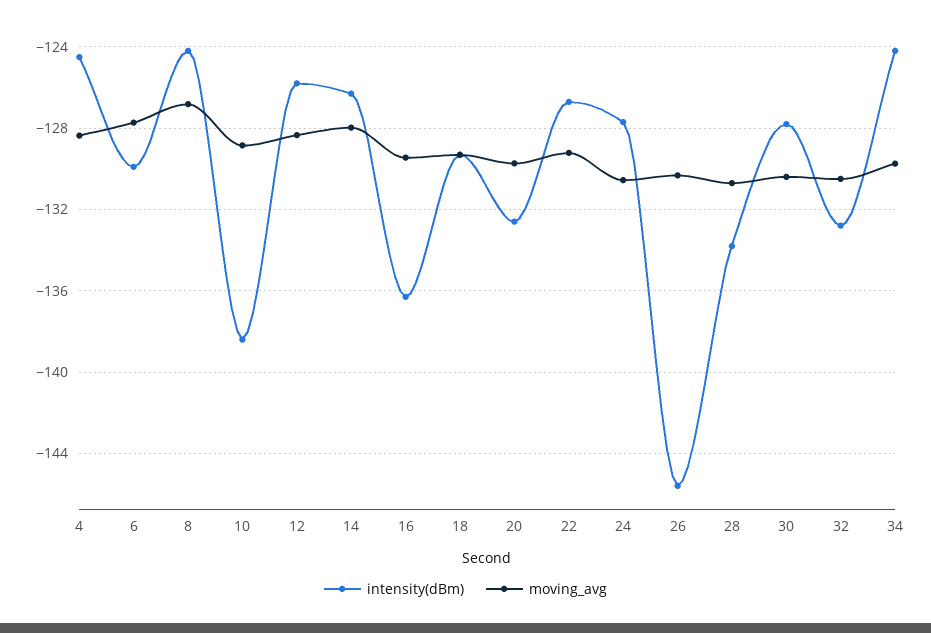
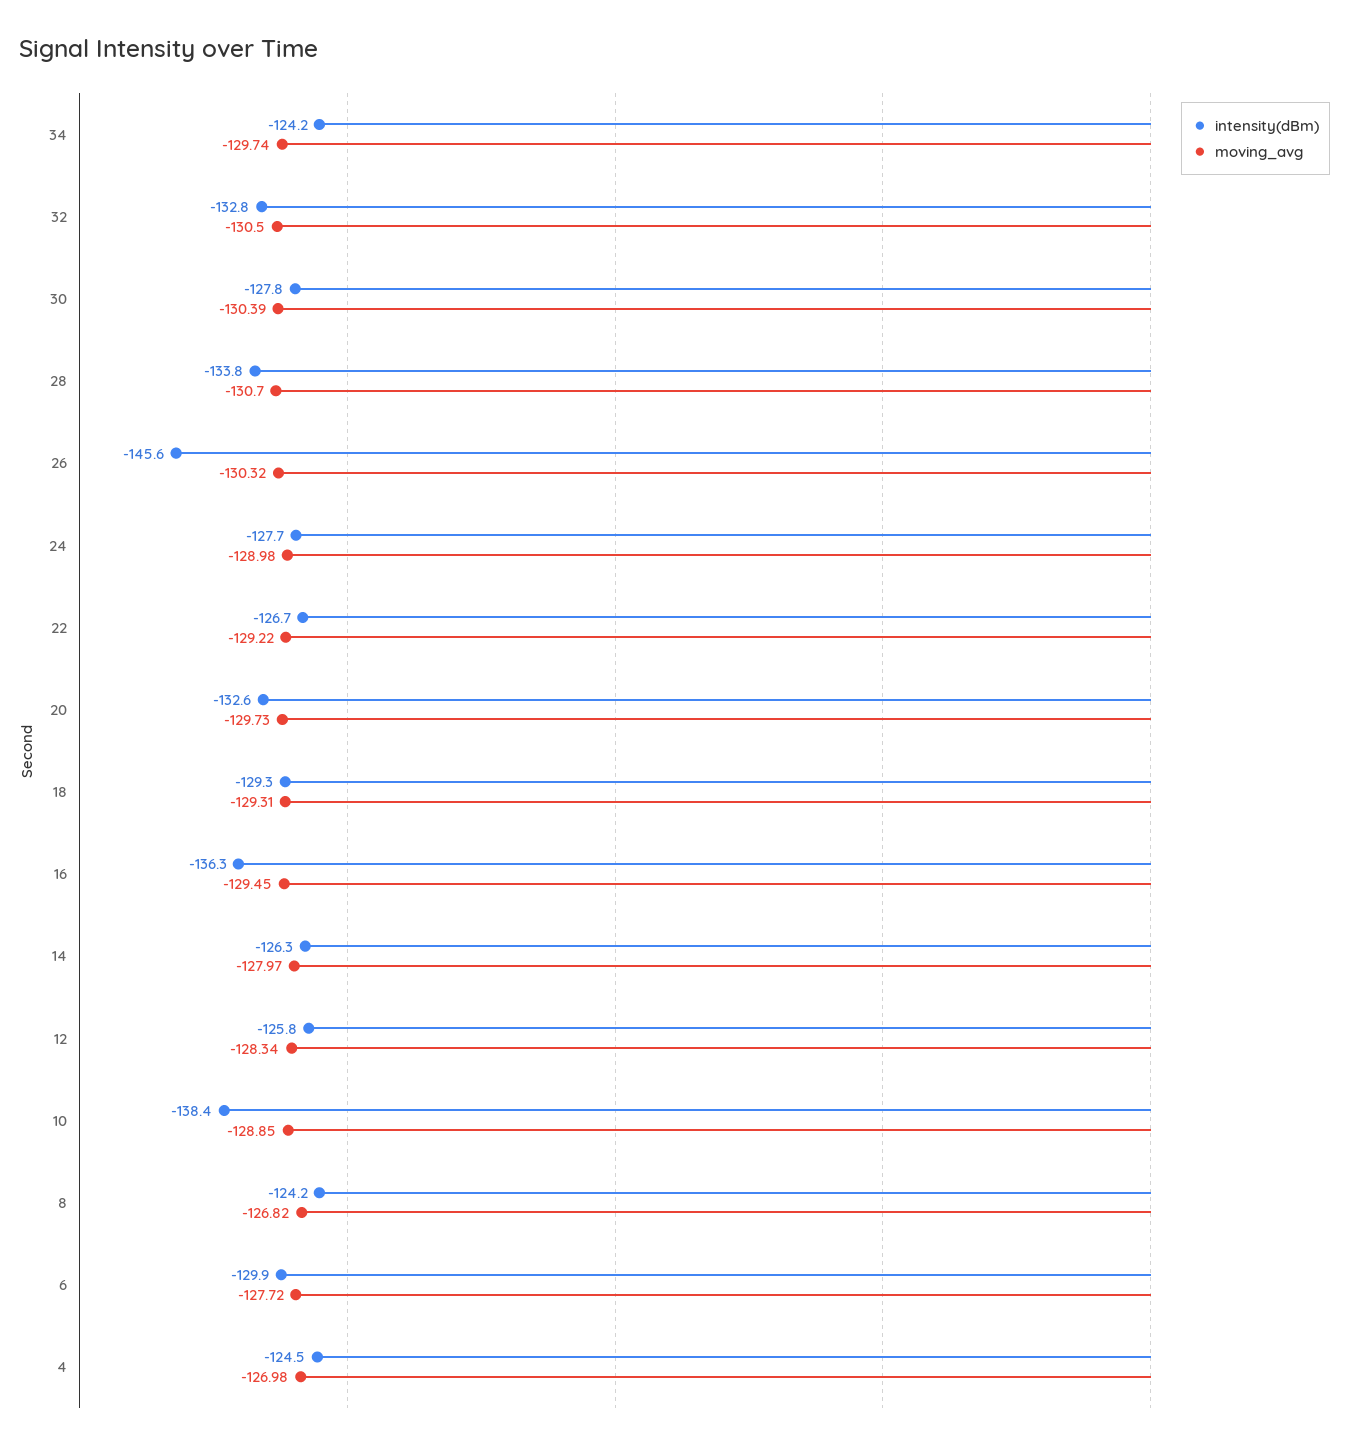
moving_avg, 4: -128.5 -> -126.98
moving_avg, 24: -130.5 -> -128.98

